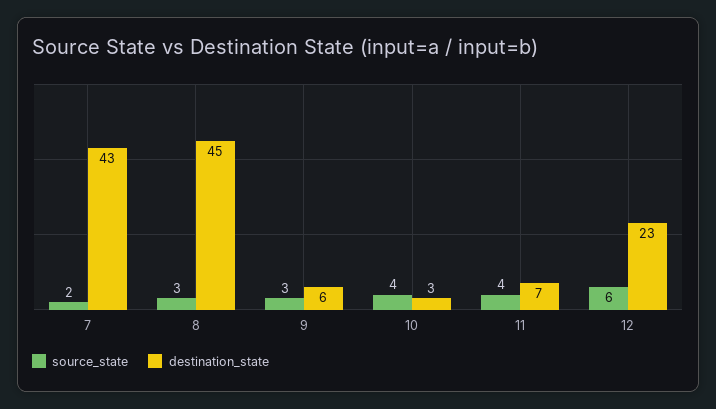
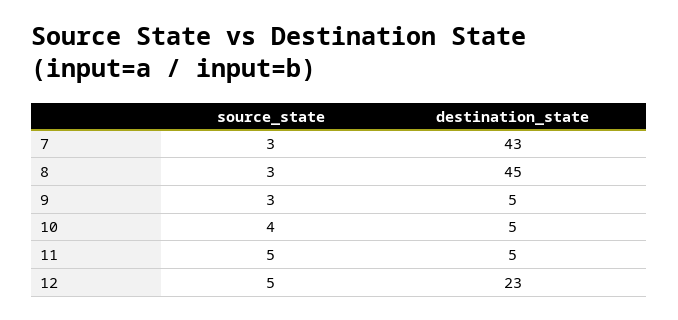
source_state, 7: 2 -> 3
destination_state, 9: 6 -> 5
destination_state, 10: 3 -> 5
source_state, 11: 4 -> 5
destination_state, 11: 7 -> 5
source_state, 12: 6 -> 5

